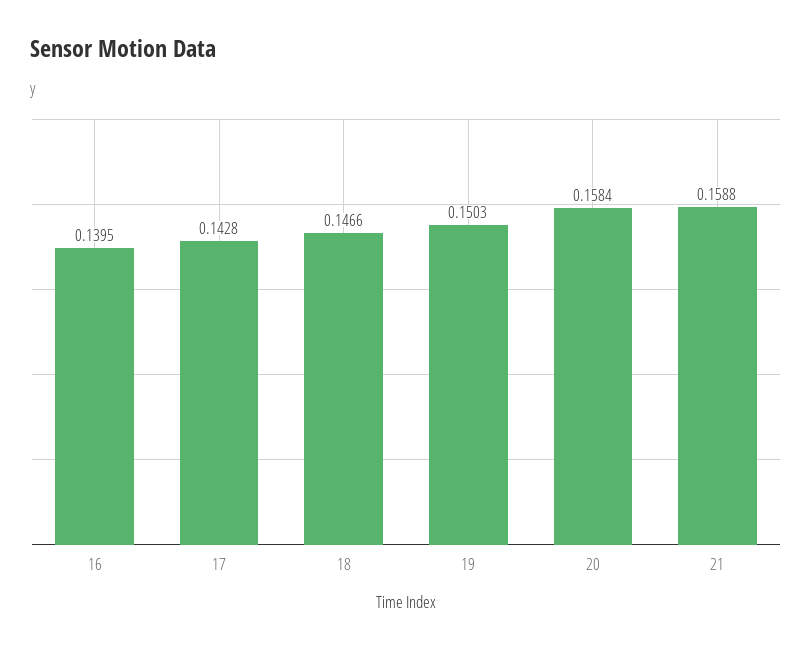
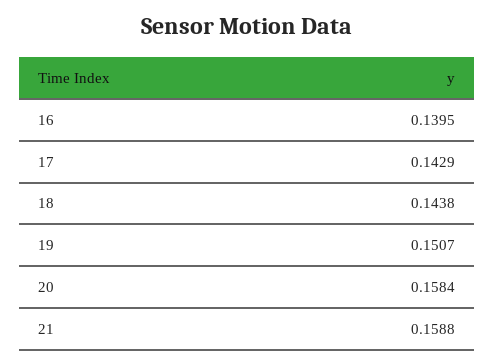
17: 0.1428 -> 0.1429
18: 0.1466 -> 0.1438
19: 0.1503 -> 0.1507

